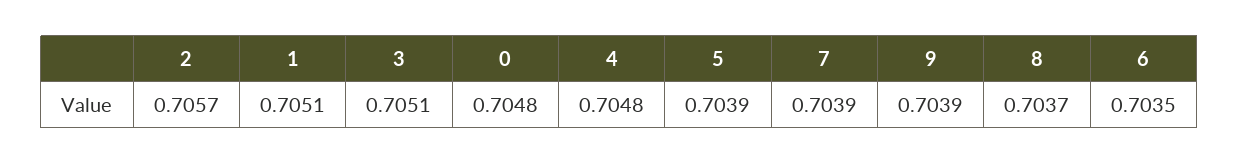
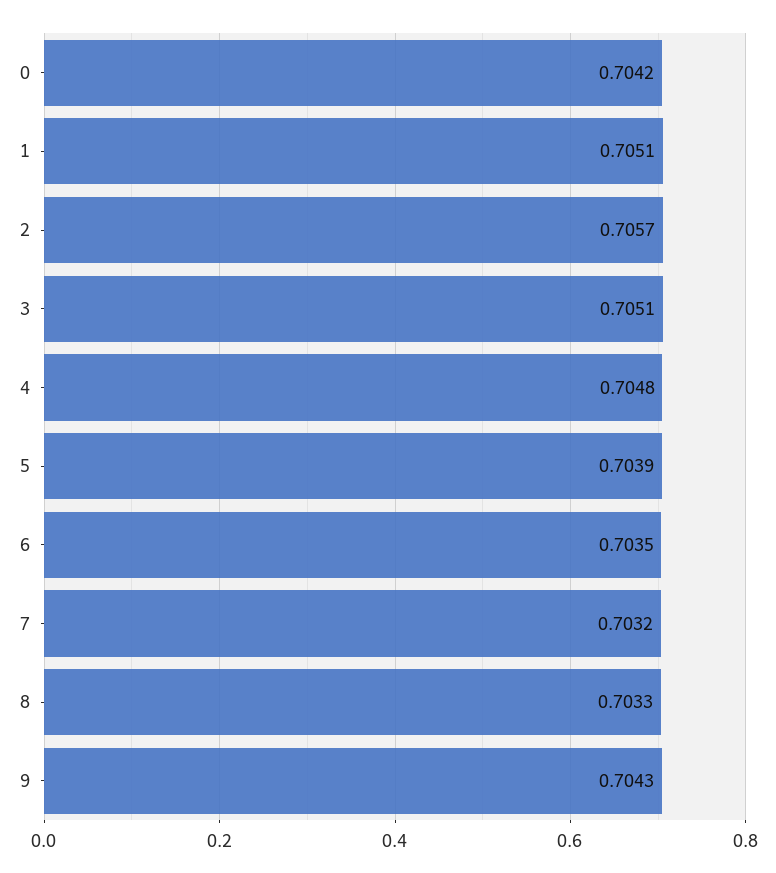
0: 0.7048 -> 0.7042
7: 0.7039 -> 0.7032
9: 0.7039 -> 0.7043
8: 0.7037 -> 0.7033

